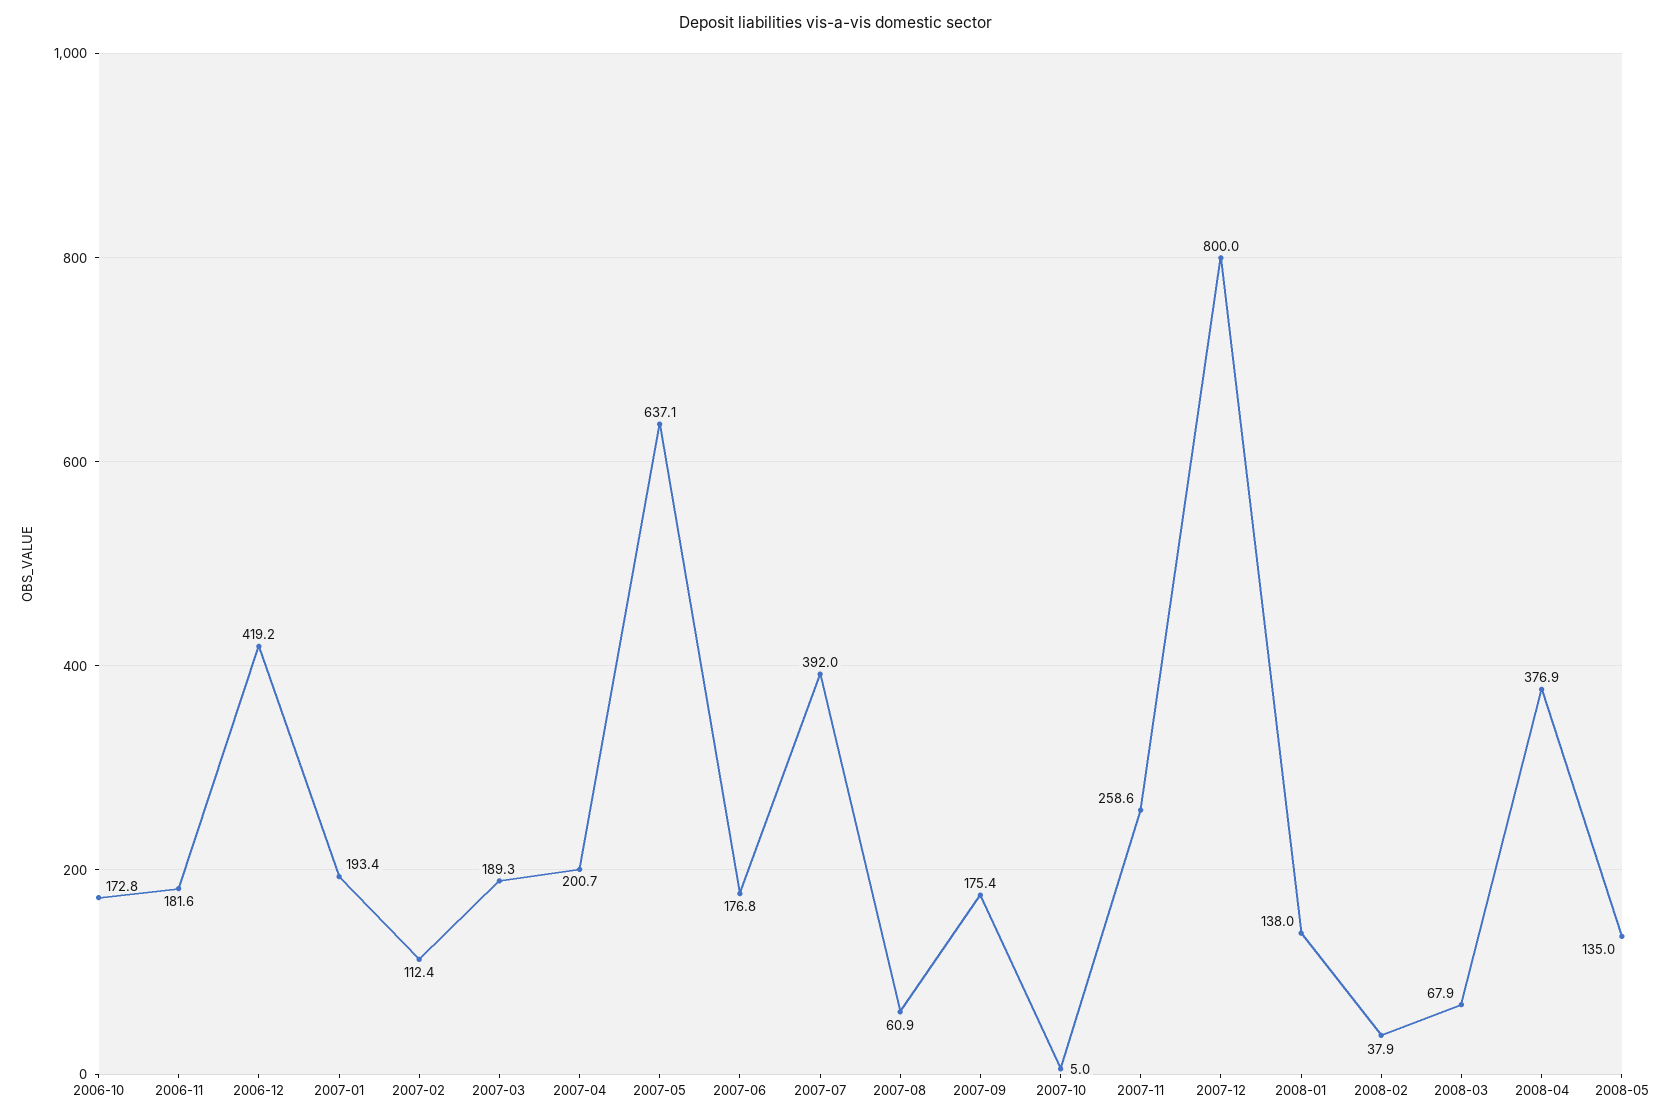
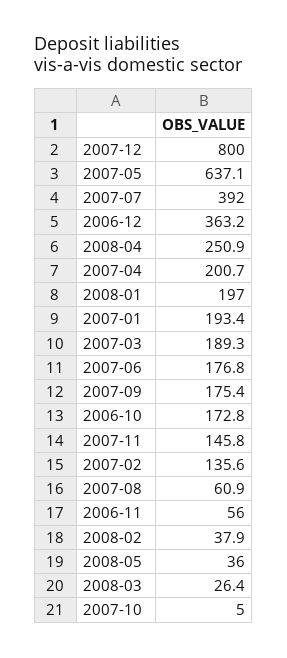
2006-11: 181.6 -> 56
2006-12: 419.2 -> 363.2
2007-02: 112.4 -> 135.6
2007-11: 258.6 -> 145.8
2008-01: 138 -> 197
2008-03: 67.9 -> 26.4
2008-04: 376.9 -> 250.9
2008-05: 135 -> 36

